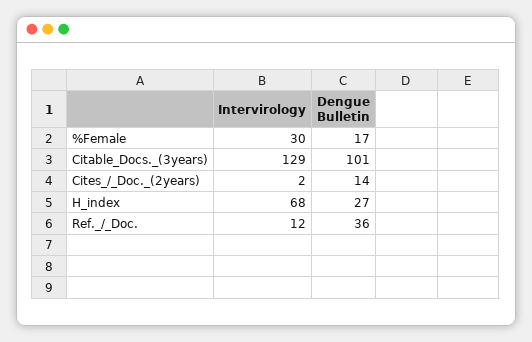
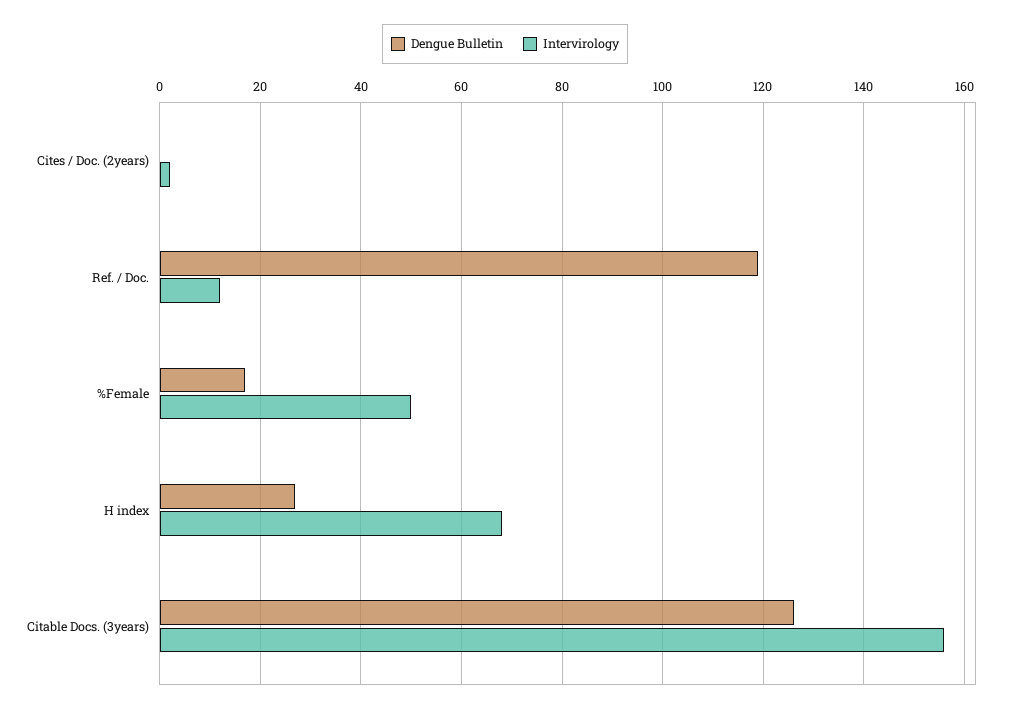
Intervirology, %Female: 30 -> 50
Intervirology, Citable_Docs._(3years): 129 -> 155
Dengue Bulletin, Citable_Docs._(3years): 101 -> 125
Dengue Bulletin, Cites_/_Doc._(2years): 14 -> 0
Dengue Bulletin, Ref._/_Doc.: 36 -> 120

